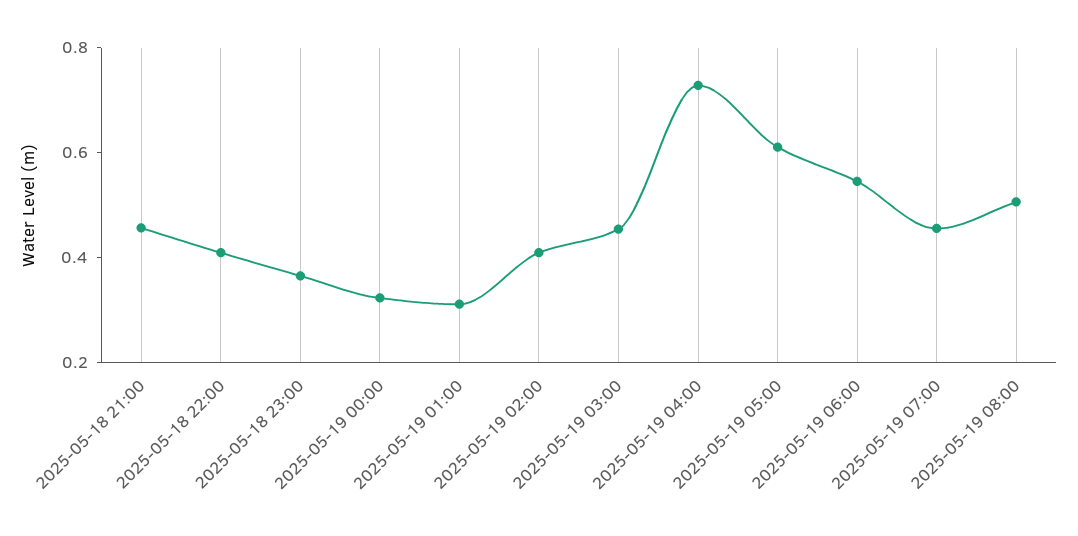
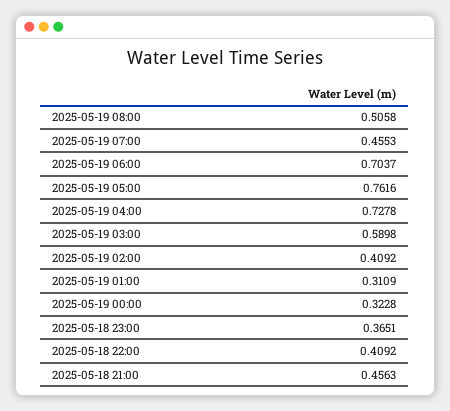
2025-05-19 03:00: 0.45 -> 0.5898
2025-05-19 05:00: 0.6 -> 0.7616
2025-05-19 06:00: 0.55 -> 0.7037

